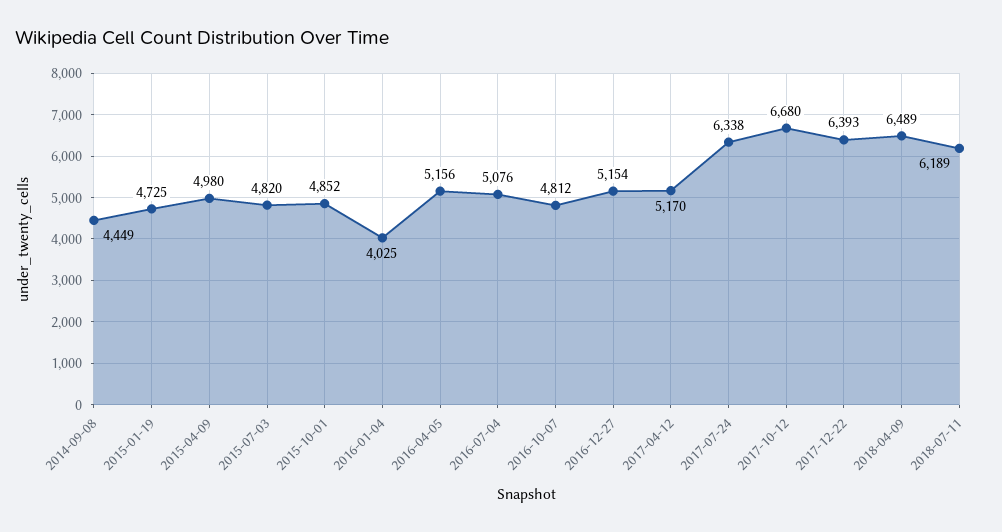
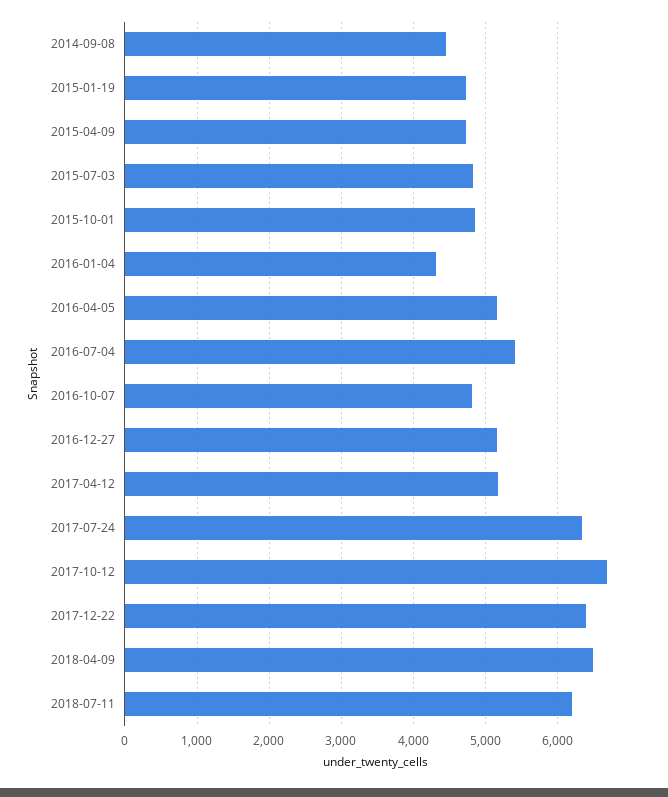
2015-04-09: 4980 -> 4700
2016-01-04: 4025 -> 4300
2016-07-04: 5076 -> 5400

